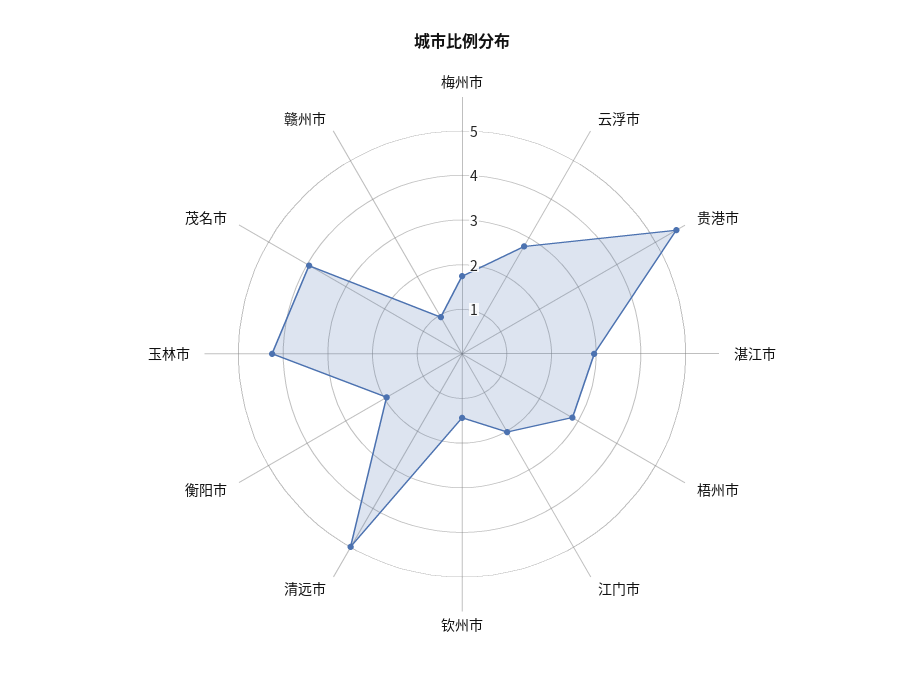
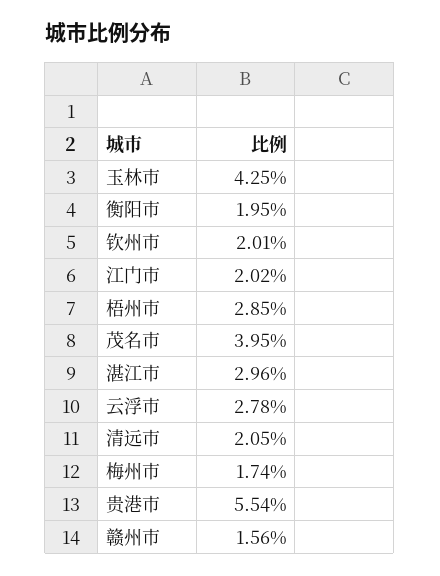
钦州市: 1.4 -> 2.01
清远市: 5 -> 2.05
赣州市: 1 -> 1.56

